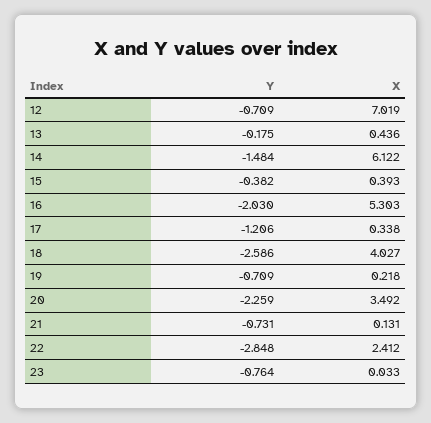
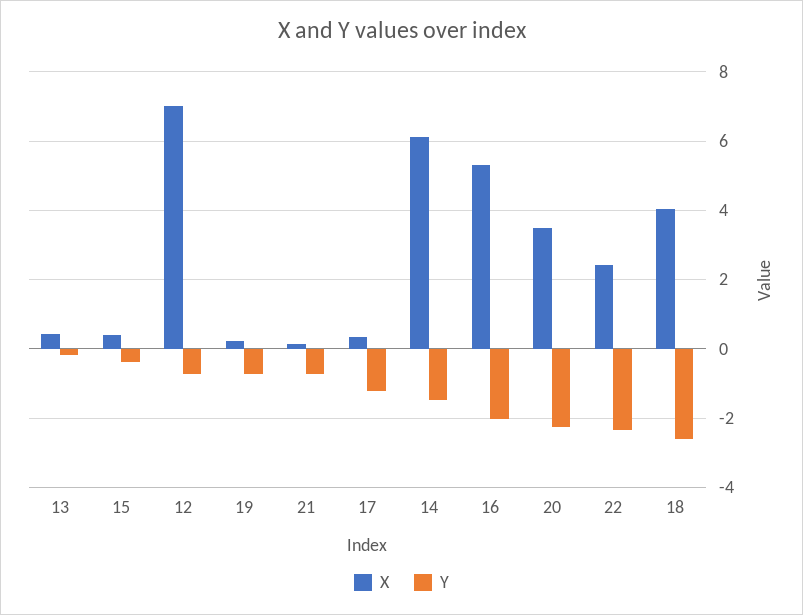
Y, 22: -2.848 -> -2.4
Y, 23: -0.764 -> none
X, 23: 0.033 -> none

